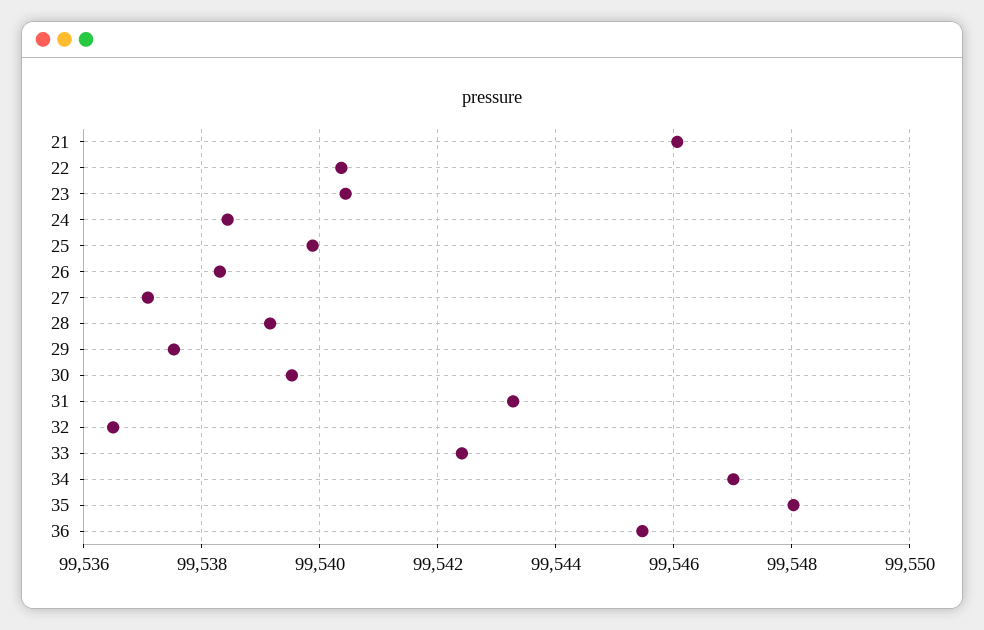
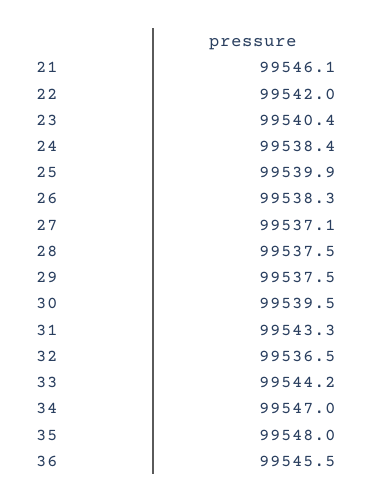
22: 99540.4 -> 99542
28: 99539.2 -> 99537.5
33: 99542.4 -> 99544.2

